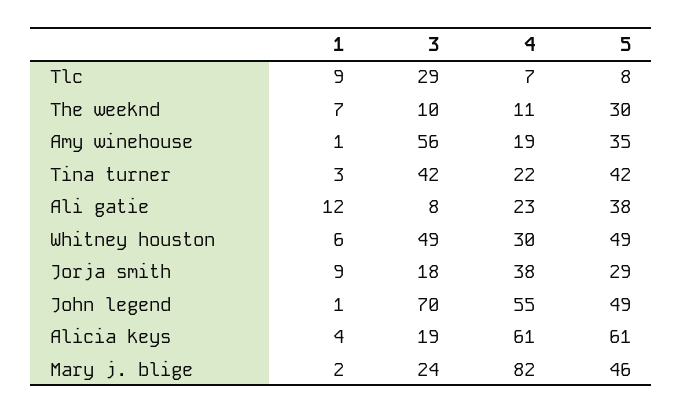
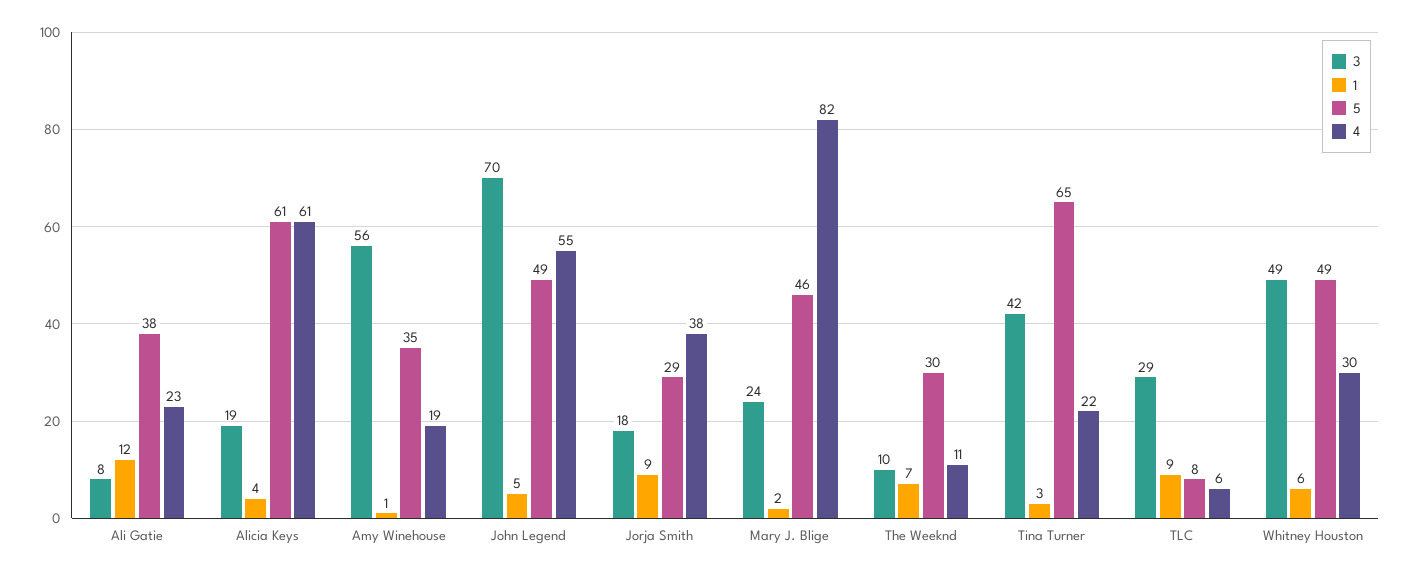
4, Tlc: 7 -> 6
5, Tina turner: 42 -> 65
1, John legend: 1 -> 5

